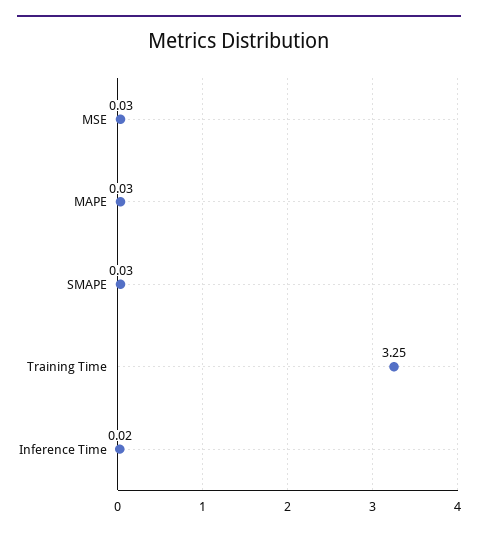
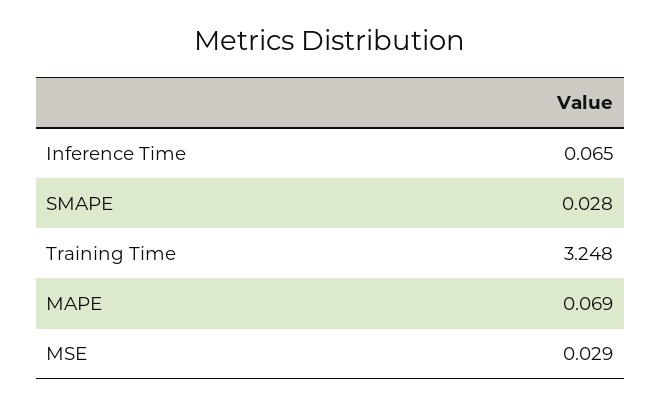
MAPE: 0.03 -> 0.069
Inference Time: 0.02 -> 0.065

